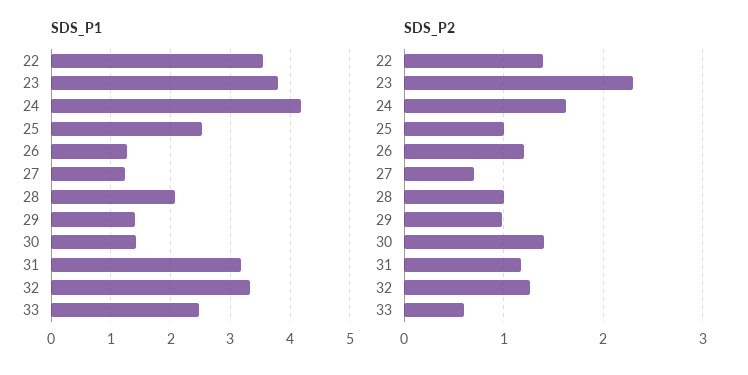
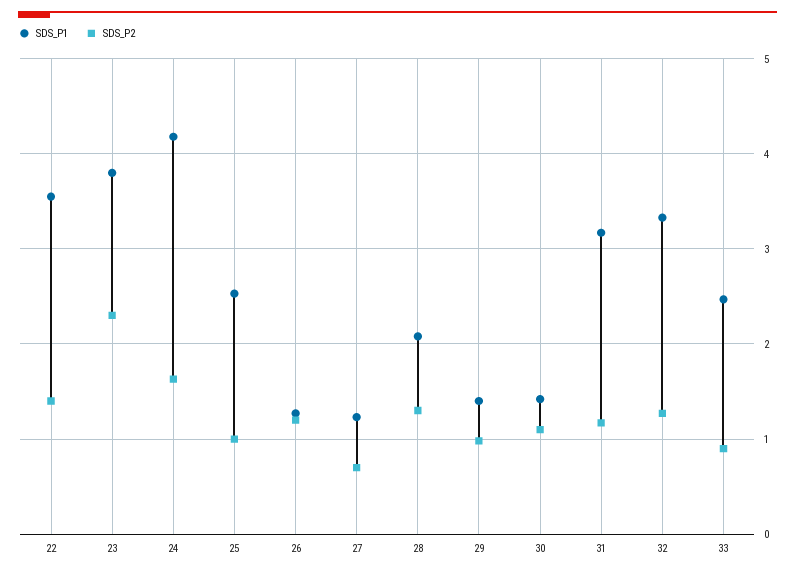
SDS_P2, 28: 1 -> 1.3
SDS_P2, 30: 1.4 -> 1.1
SDS_P2, 33: 0.6 -> 0.9

